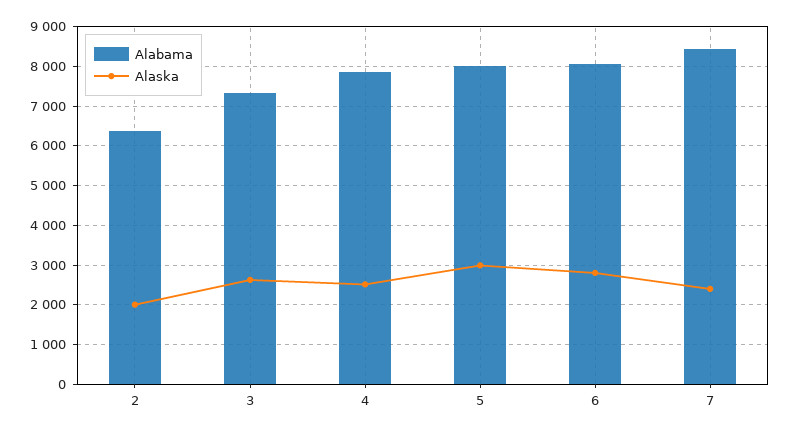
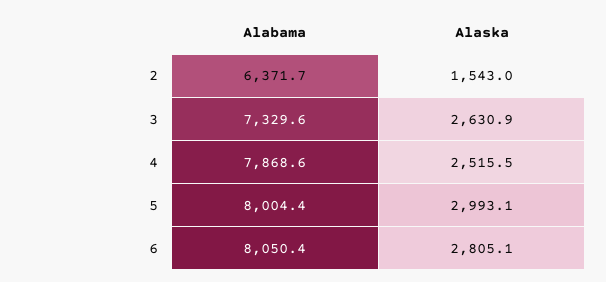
Alaska, 2: 2000 -> 1543
Alabama, 7: 8400 -> none
Alaska, 7: 2400 -> none

